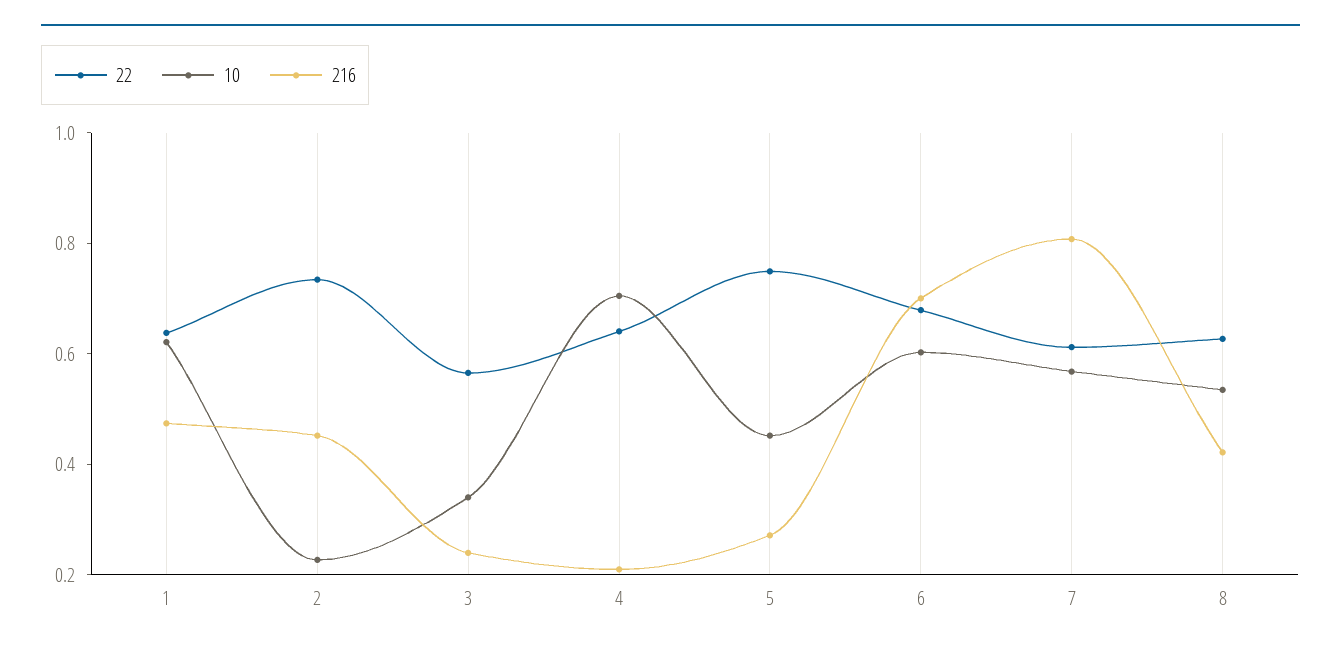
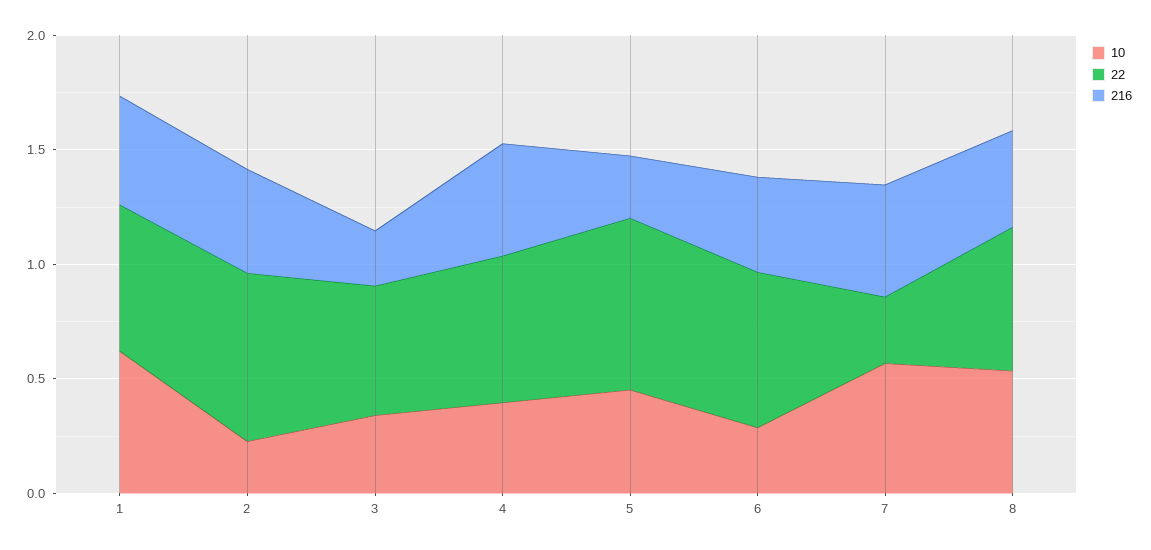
10, 4: 0.7 -> 0.4
216, 4: 0.2 -> 0.5
10, 6: 0.6 -> 0.3
216, 6: 0.7 -> 0.4
22, 7: 0.6 -> 0.3
216, 7: 0.8 -> 0.5

